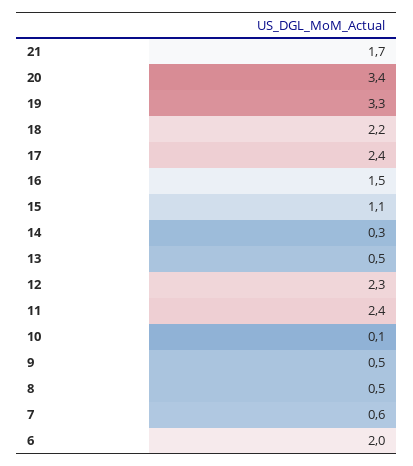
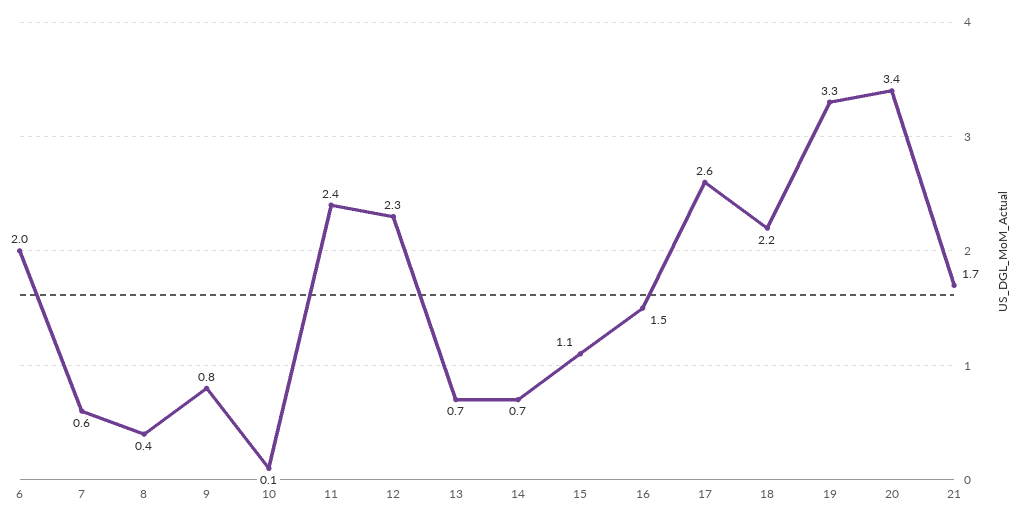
17: 2.4 -> 2.6
14: 0.3 -> 0.7
13: 0.5 -> 0.7
9: 0.5 -> 0.8
8: 0.5 -> 0.4

